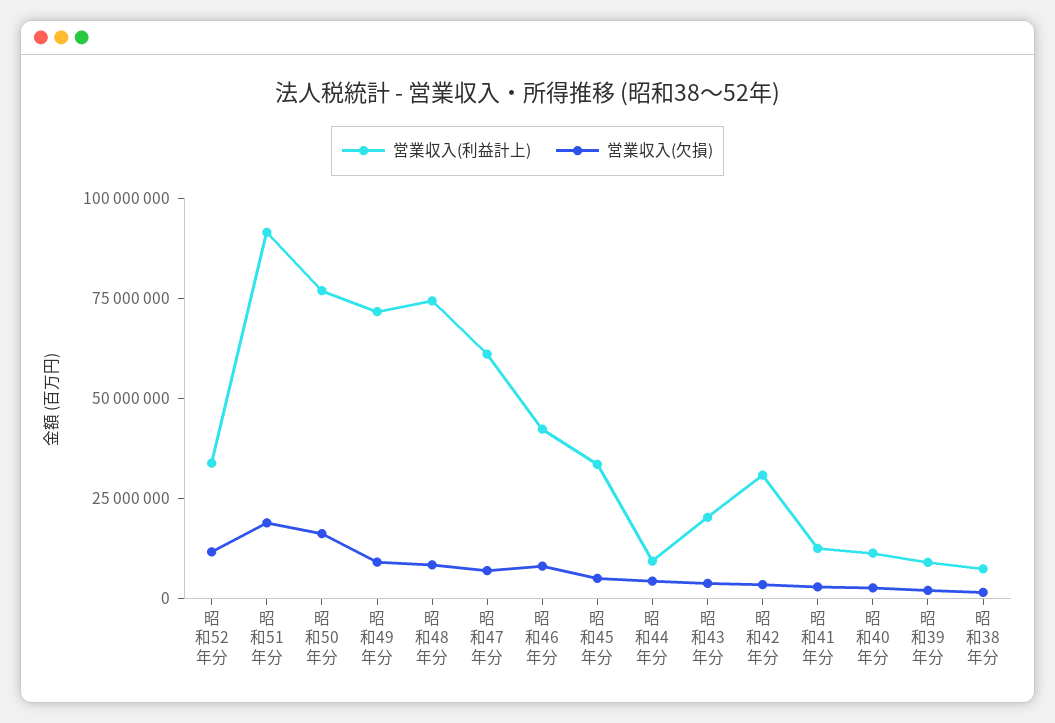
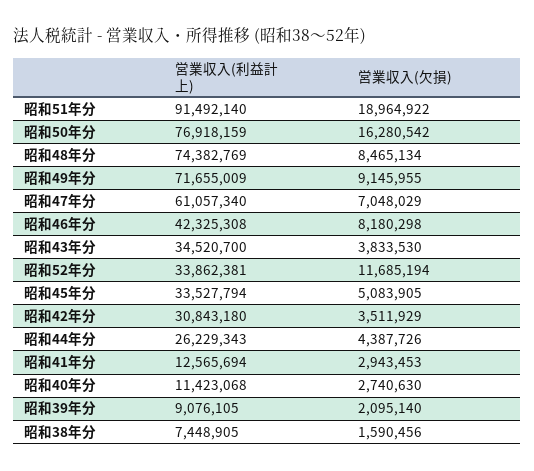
営業収入(利益計上), 昭和44年分: 10000000 -> 26229343
営業収入(利益計上), 昭和43年分: 20000000 -> 34520700

